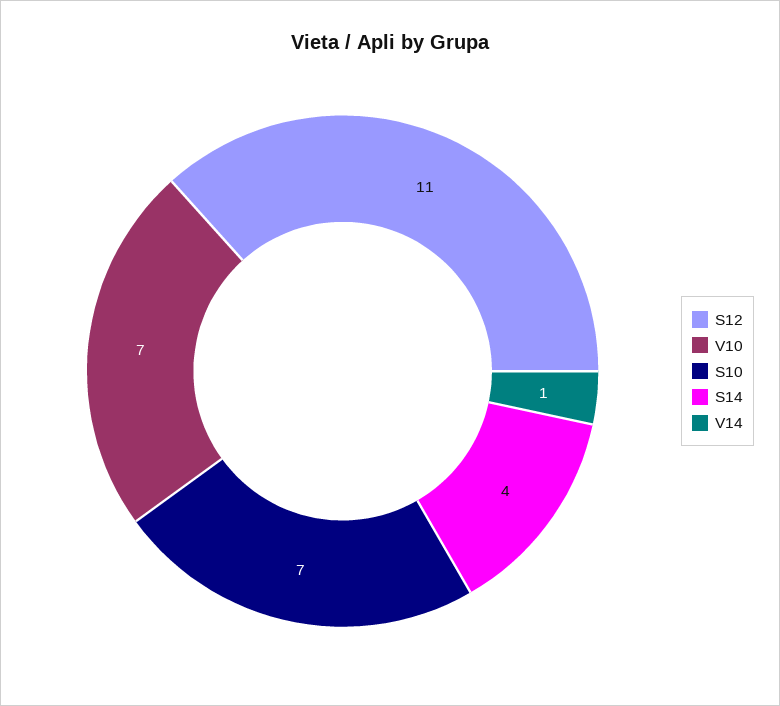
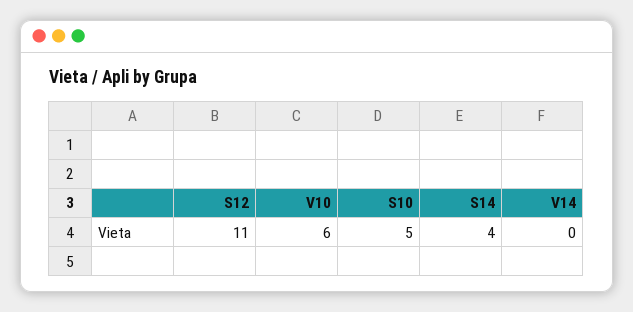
V10: 7 -> 6
S10: 7 -> 5
V14: 1 -> 0

